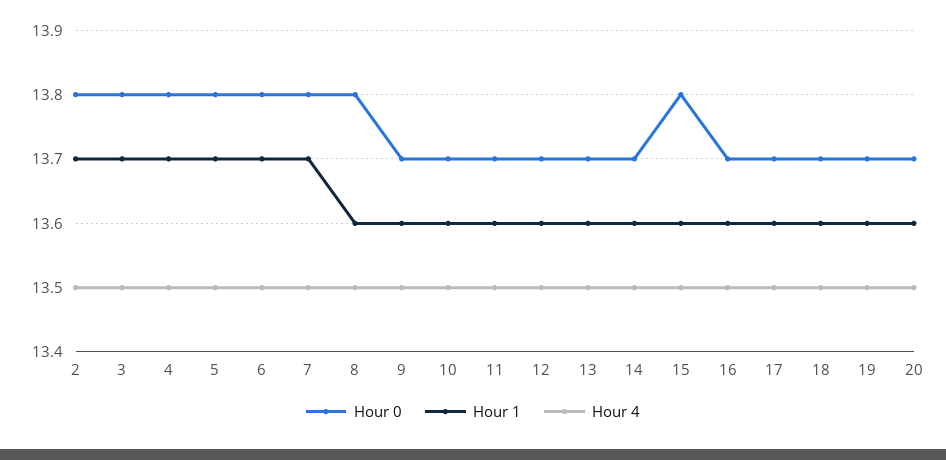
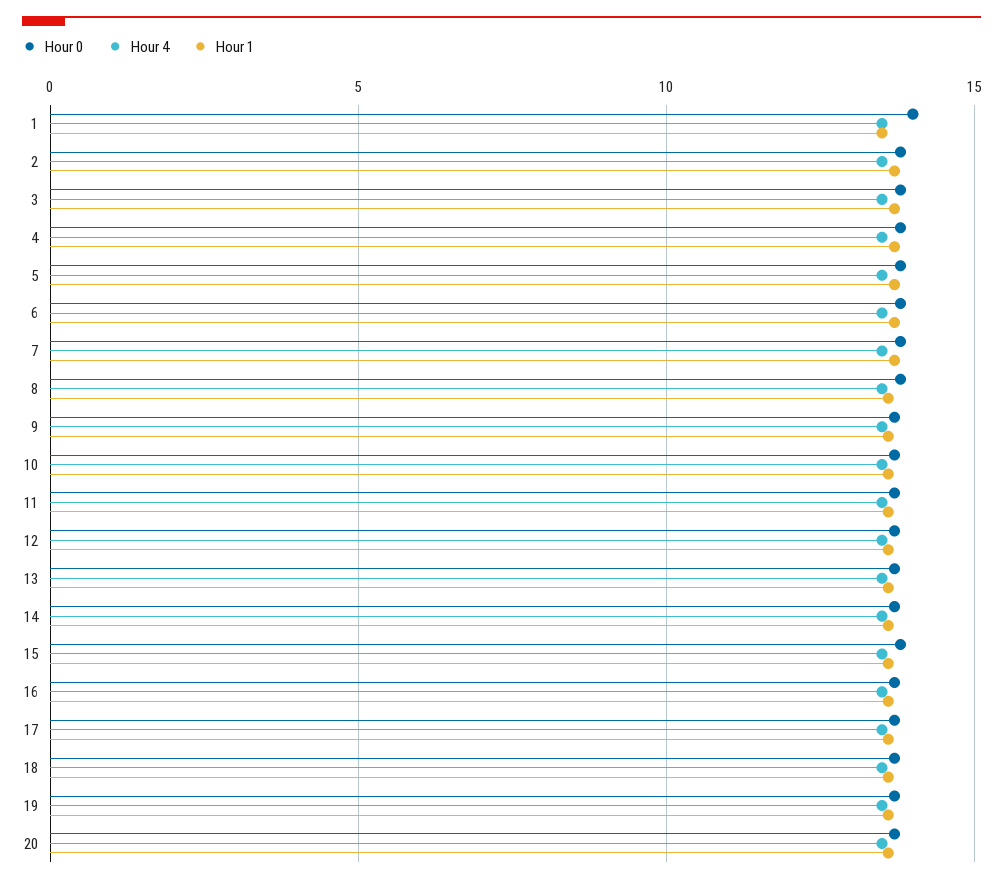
Hour 0, 1: none -> 14
Hour 4, 1: none -> 13.5
Hour 1, 1: none -> 13.5

